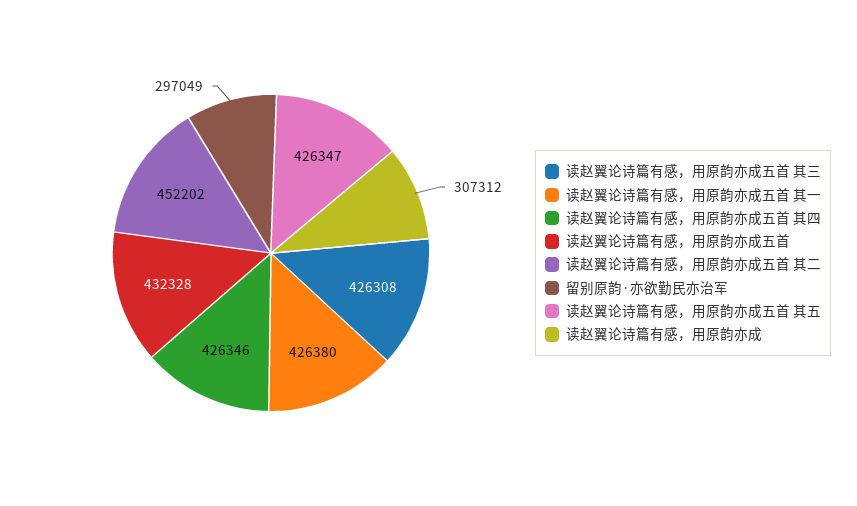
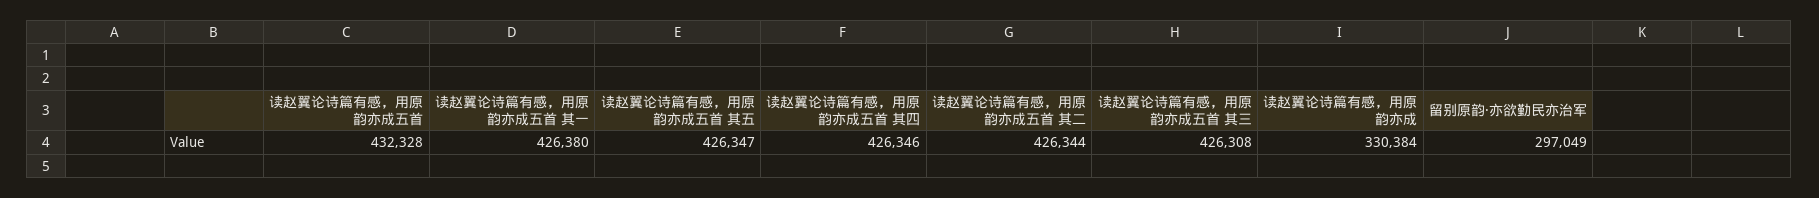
读赵翼论诗篇有感，用原韵亦成五首 其二: 452202 -> 426344
读赵翼论诗篇有感，用原韵亦成: 307312 -> 330384

